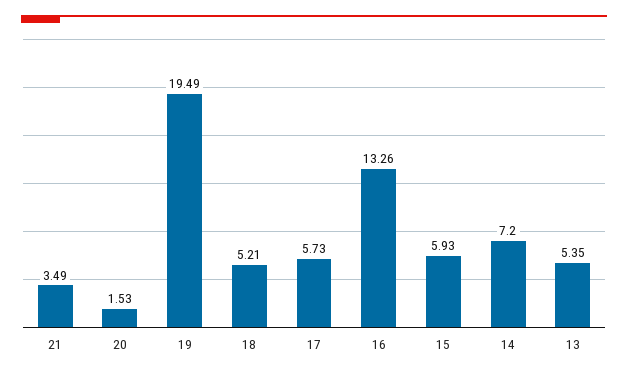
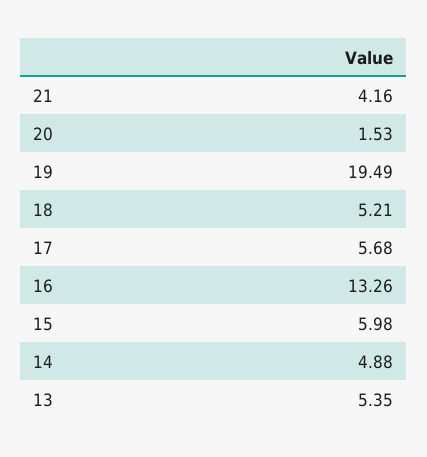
21: 3.49 -> 4.16
17: 5.73 -> 5.68
15: 5.93 -> 5.98
14: 7.2 -> 4.88

